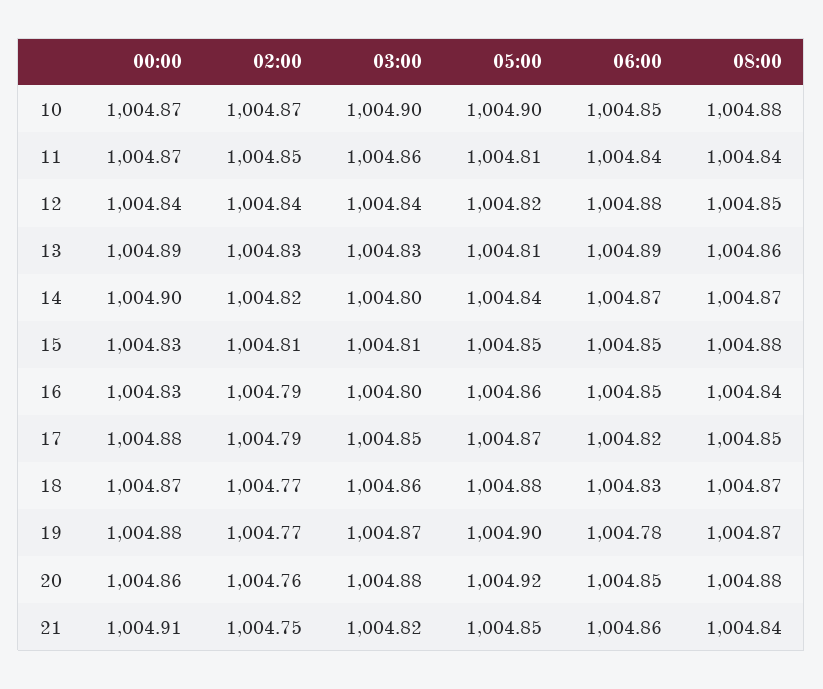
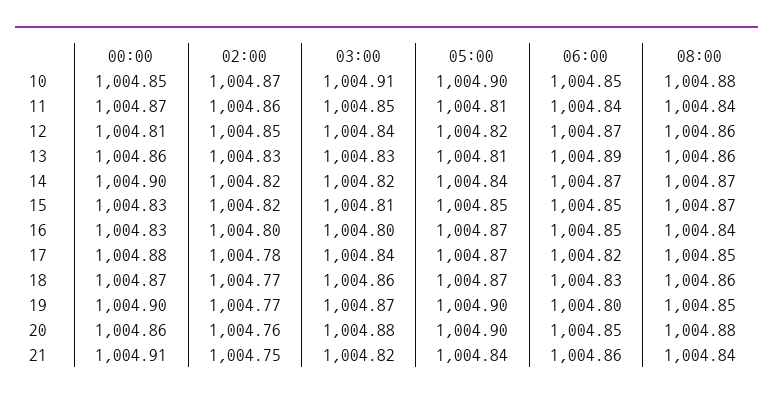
00:00, 10: 1004.87 -> 1004.85
03:00, 10: 1004.9 -> 1004.91
02:00, 11: 1004.85 -> 1004.86
03:00, 11: 1004.86 -> 1004.85
00:00, 12: 1004.84 -> 1004.81
02:00, 12: 1004.84 -> 1004.85
06:00, 12: 1004.88 -> 1004.87
08:00, 12: 1004.85 -> 1004.86
00:00, 13: 1004.89 -> 1004.86
03:00, 14: 1004.8 -> 1004.82
02:00, 15: 1004.81 -> 1004.82
08:00, 15: 1004.88 -> 1004.87
02:00, 16: 1004.79 -> 1004.8
05:00, 16: 1004.86 -> 1004.87
02:00, 17: 1004.79 -> 1004.78
03:00, 17: 1004.85 -> 1004.84
05:00, 18: 1004.88 -> 1004.87
08:00, 18: 1004.87 -> 1004.86
00:00, 19: 1004.88 -> 1004.9
06:00, 19: 1004.78 -> 1004.8
08:00, 19: 1004.87 -> 1004.85
05:00, 20: 1004.92 -> 1004.9
05:00, 21: 1004.85 -> 1004.84

